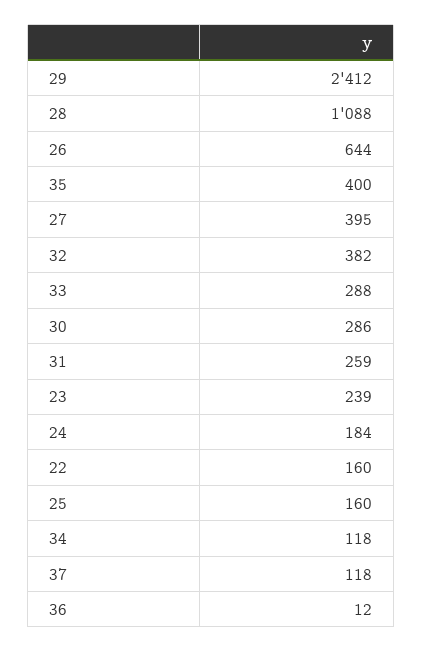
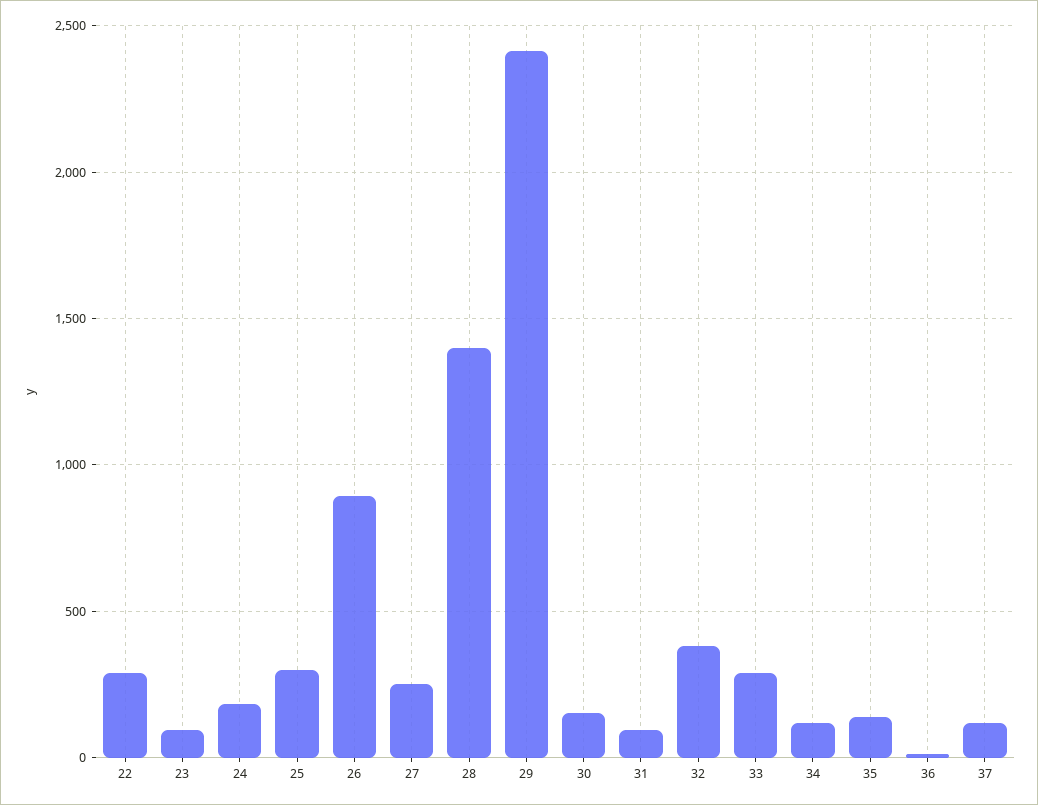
28: 1088 -> 1400
26: 644 -> 900
35: 400 -> 150
27: 395 -> 250
30: 286 -> 150
31: 259 -> 100
23: 239 -> 100
22: 160 -> 300
25: 160 -> 300

